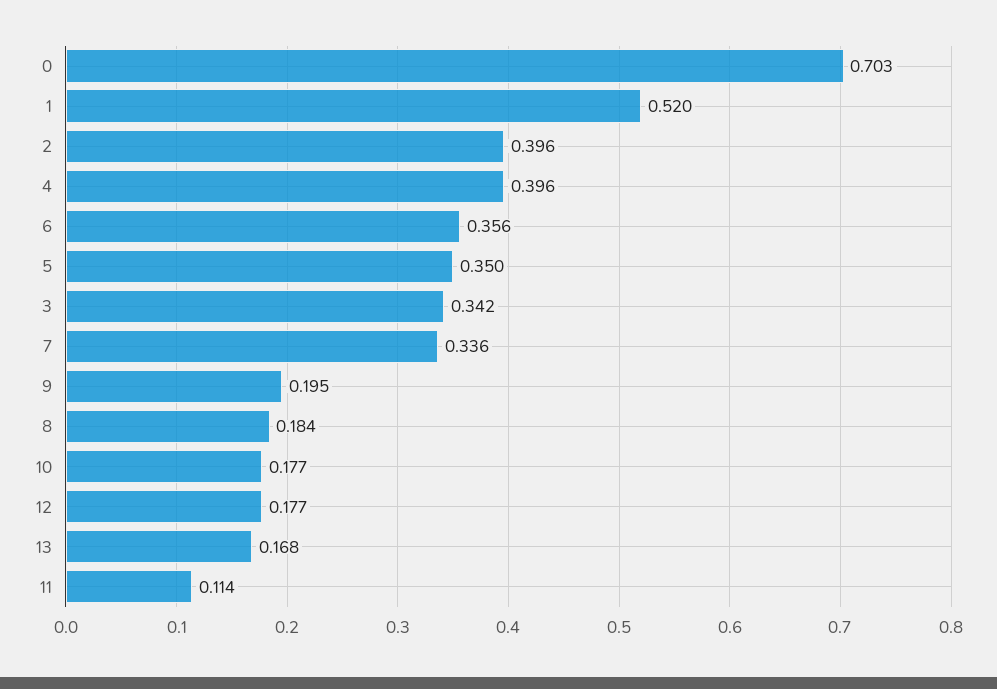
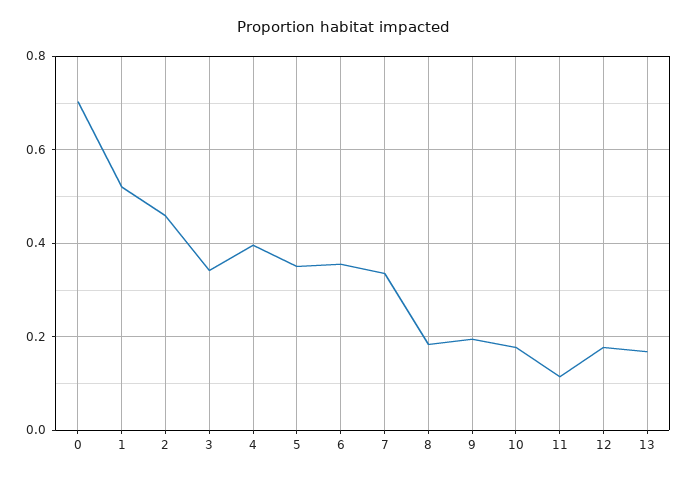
2: 0.396 -> 0.46

